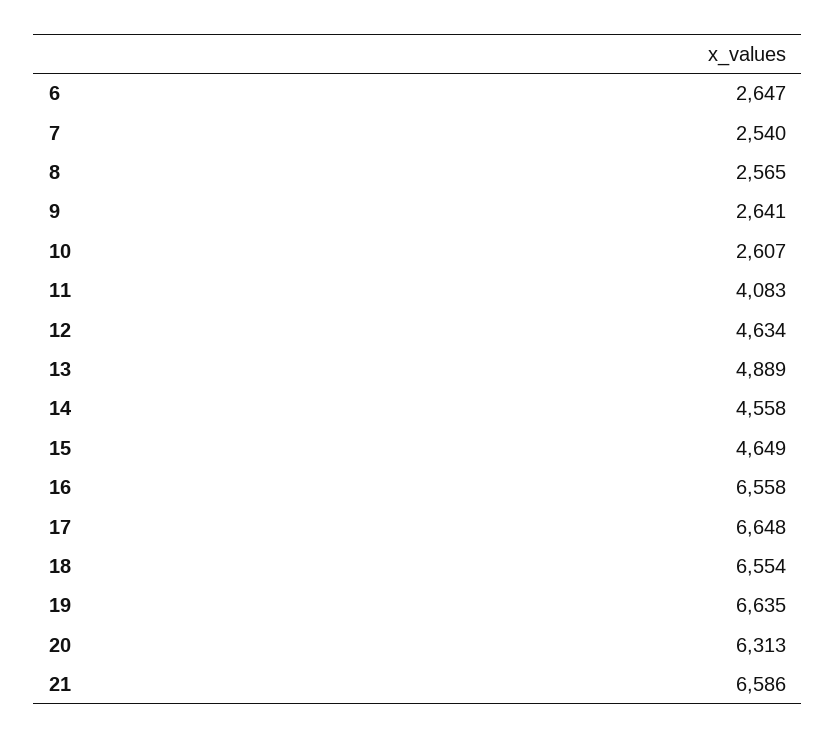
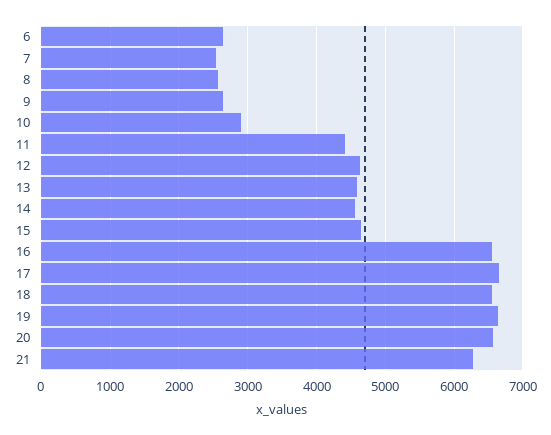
10: 2607 -> 2900
11: 4083 -> 4400
13: 4889 -> 4600
20: 6313 -> 6600
21: 6586 -> 6300

